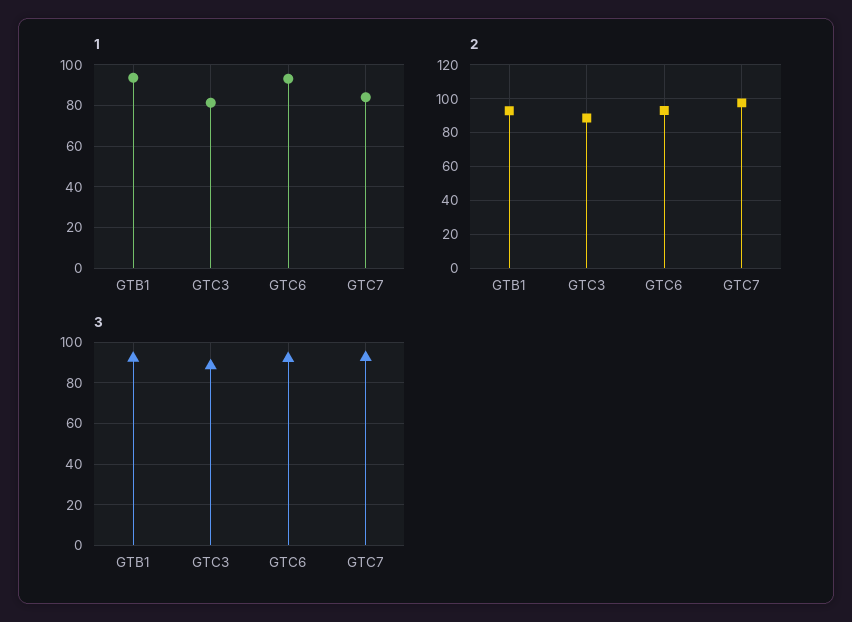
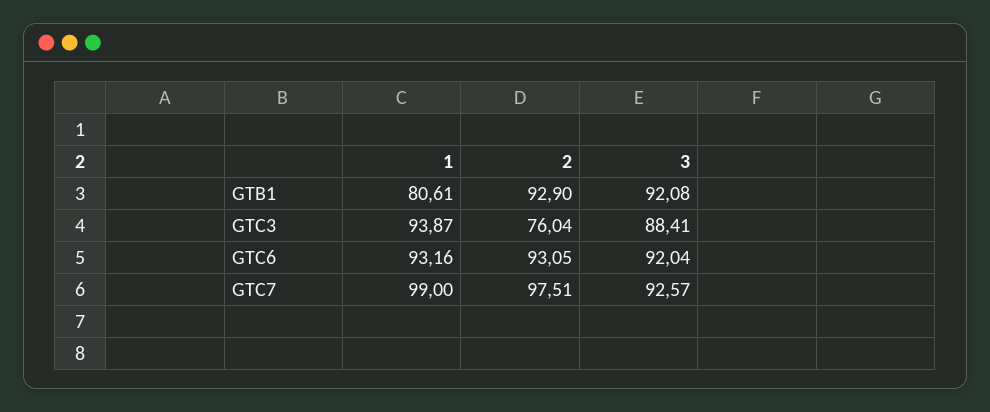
1, GTB1: 95 -> 80.61
1, GTC3: 80 -> 93.87
1, GTC7: 85 -> 99
2, GTC3: 90 -> 76.04

